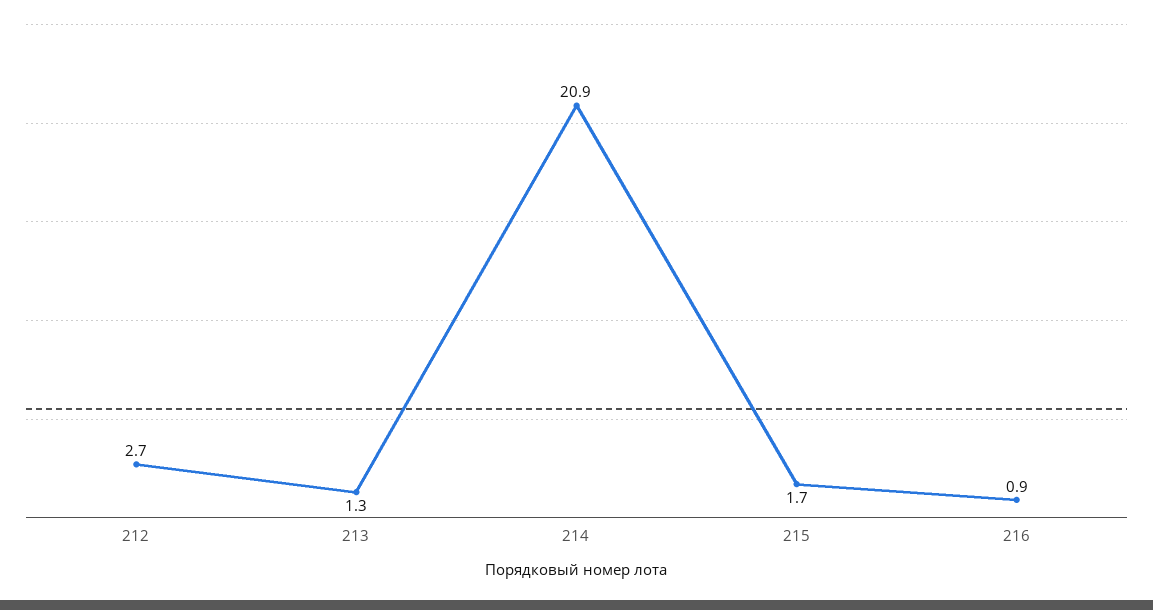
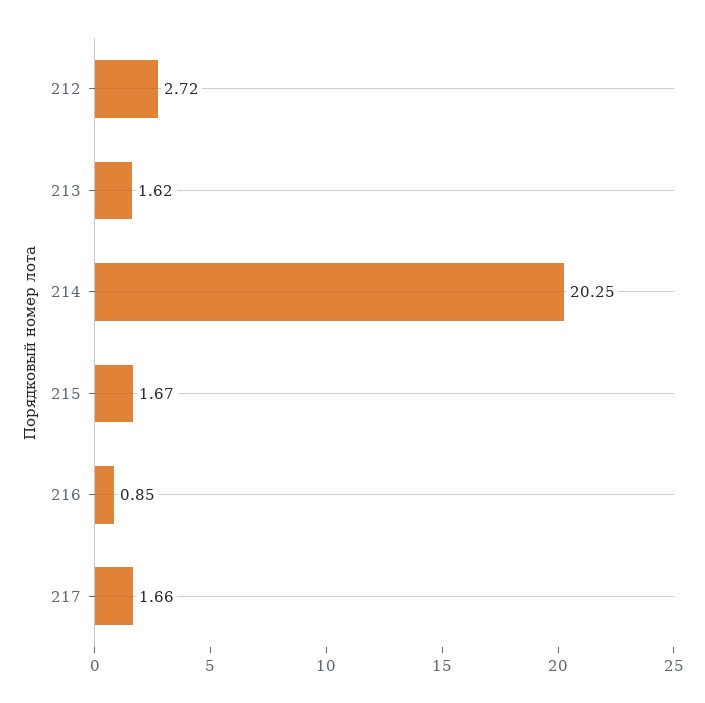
213: 1.3 -> 1.62
214: 20.9 -> 20.25
217: none -> 1.66

